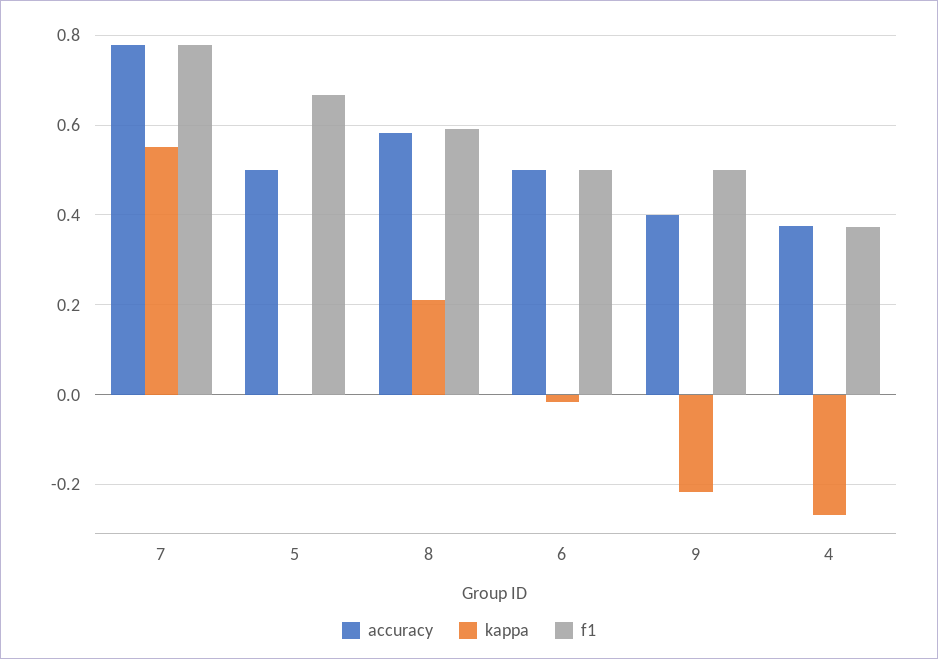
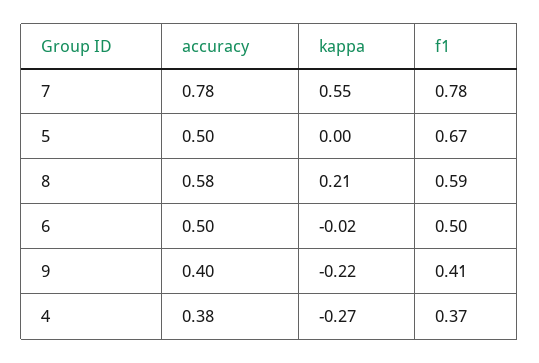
f1, 9: 0.5 -> 0.41

